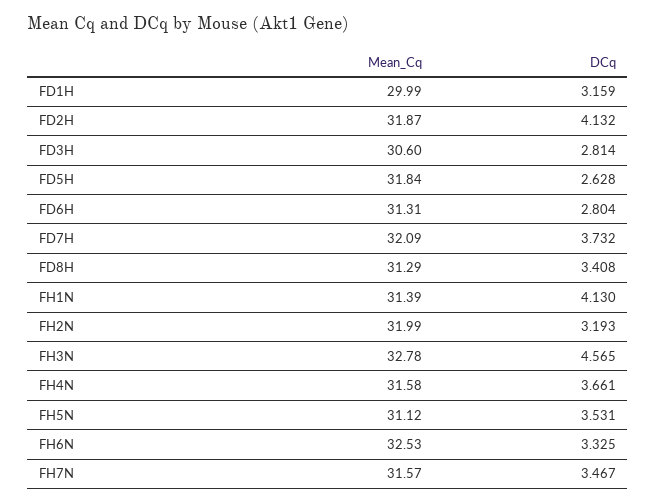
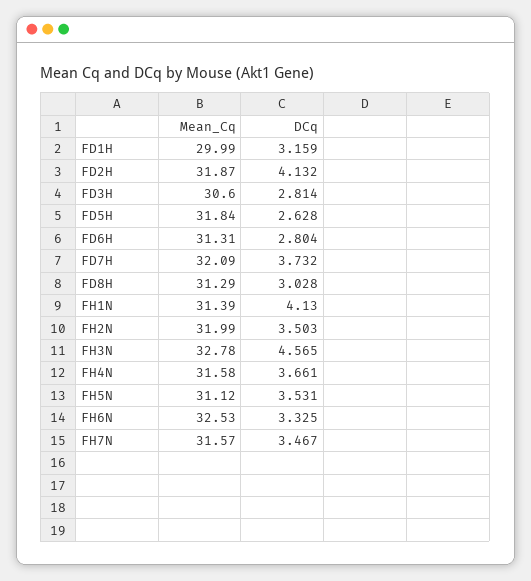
DCq, FD8H: 3.408 -> 3.028
DCq, FH2N: 3.193 -> 3.503

